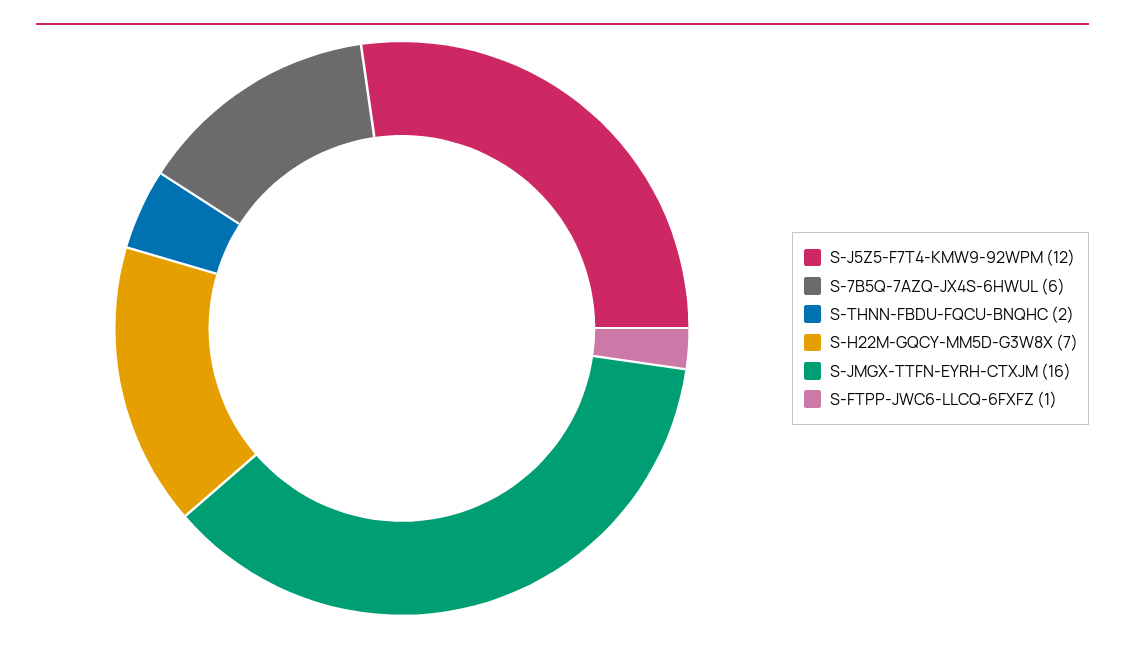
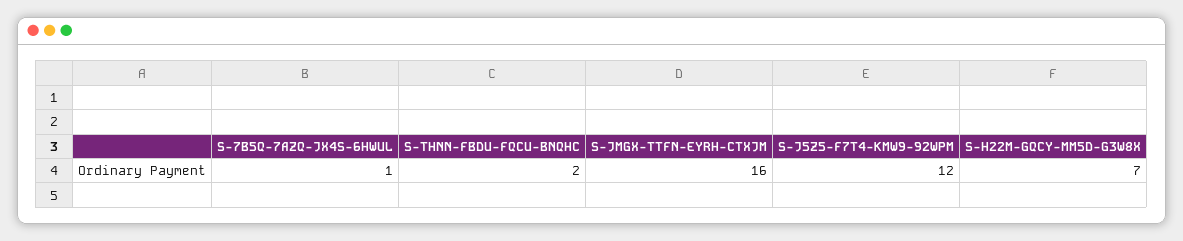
S-7B5Q-7AZQ-JX4S-6HWUL: 6 -> 1
S-FTPP-JWC6-LLCQ-6FXFZ: 1 -> none

